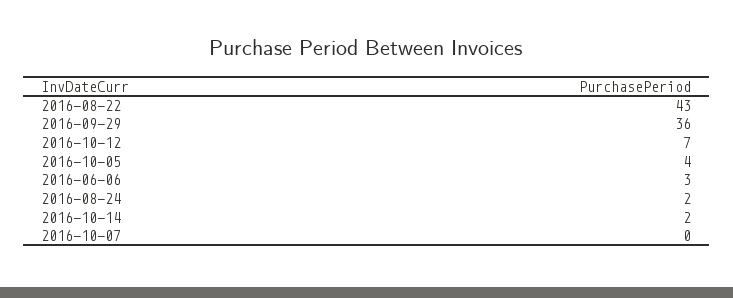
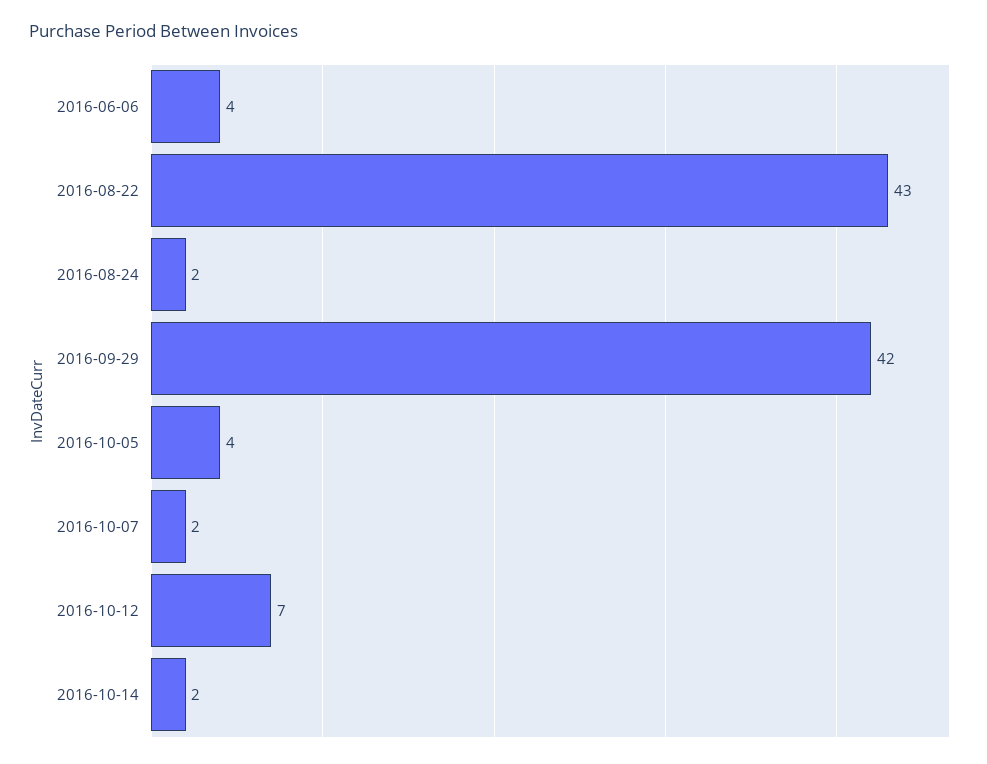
2016-09-29: 36 -> 42
2016-06-06: 3 -> 4
2016-10-07: 0 -> 2

